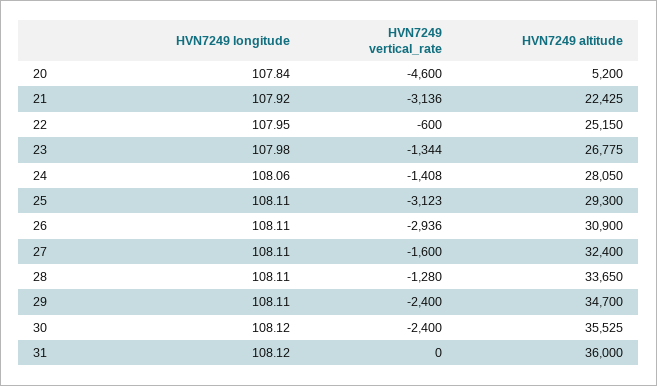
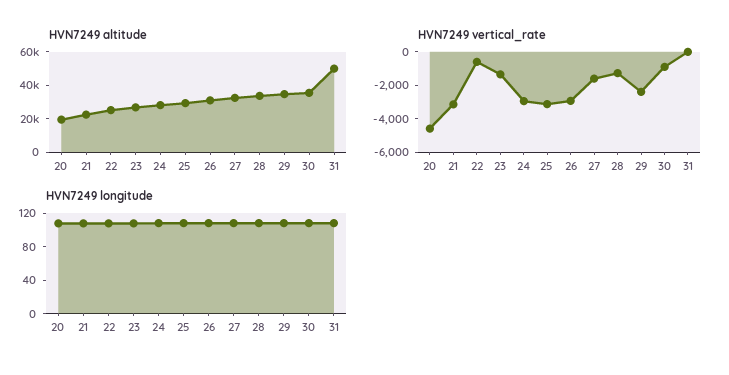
HVN7249 altitude, 20: 5200 -> 20000
HVN7249 vertical_rate, 24: -1408 -> -3000
HVN7249 vertical_rate, 30: -2400 -> -1000
HVN7249 altitude, 31: 36000 -> 50000

